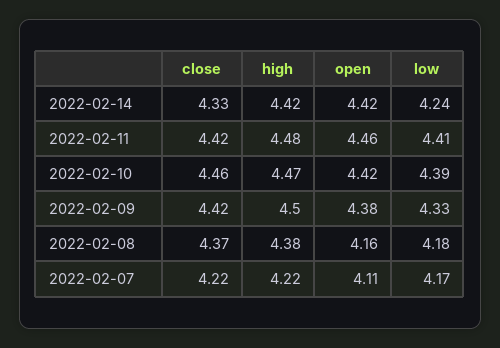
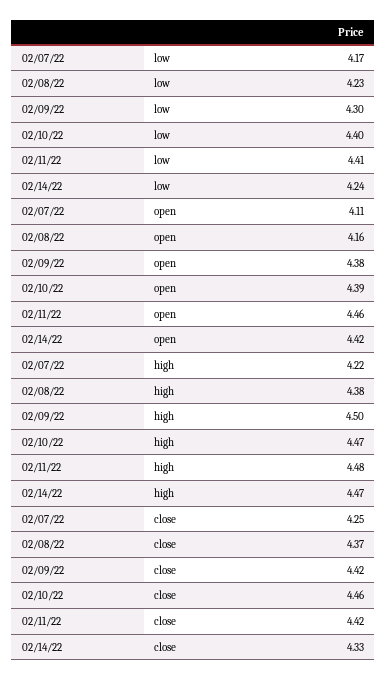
high, 2022-02-14: 4.42 -> 4.47
open, 2022-02-10: 4.42 -> 4.39
low, 2022-02-10: 4.39 -> 4.4
low, 2022-02-09: 4.33 -> 4.3
low, 2022-02-08: 4.18 -> 4.23
close, 2022-02-07: 4.22 -> 4.25

